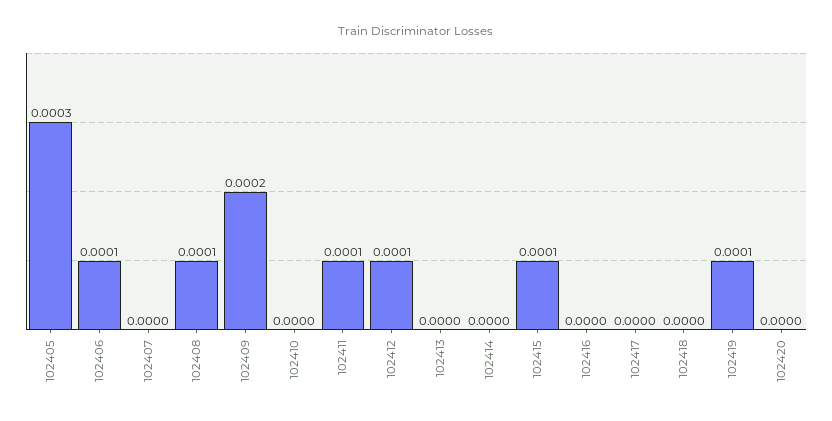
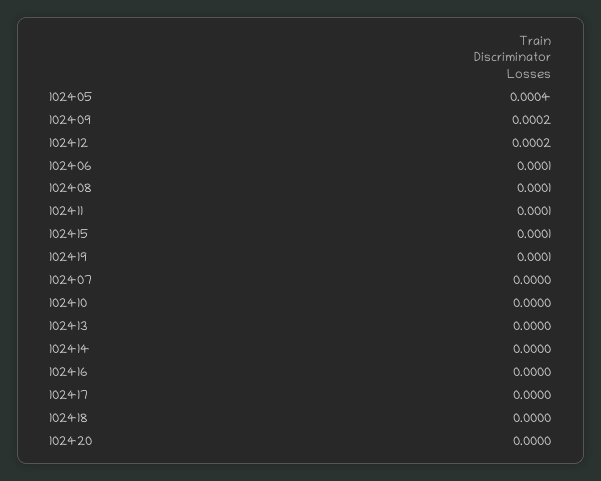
102405: 0.0003 -> 0.0004
102412: 0.0001 -> 0.0002

